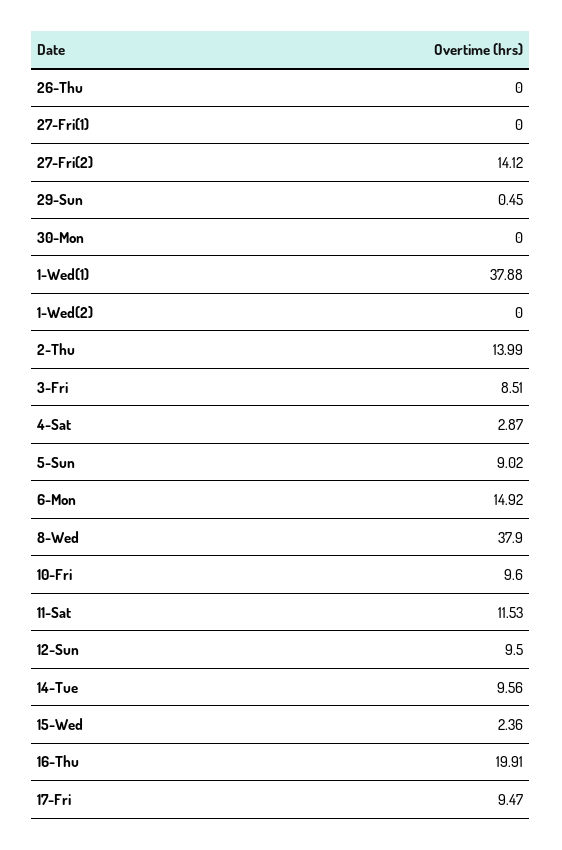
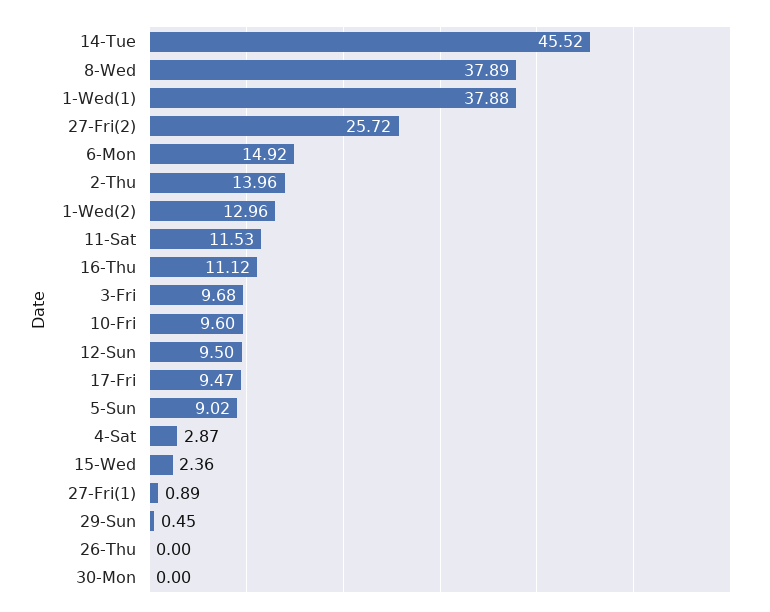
27-Fri(1): 0 -> 0.89
27-Fri(2): 14.12 -> 25.72
1-Wed(2): 0 -> 12.96
2-Thu: 13.99 -> 13.96
3-Fri: 8.51 -> 9.68
8-Wed: 37.9 -> 37.89
14-Tue: 9.56 -> 45.52
16-Thu: 19.91 -> 11.12

